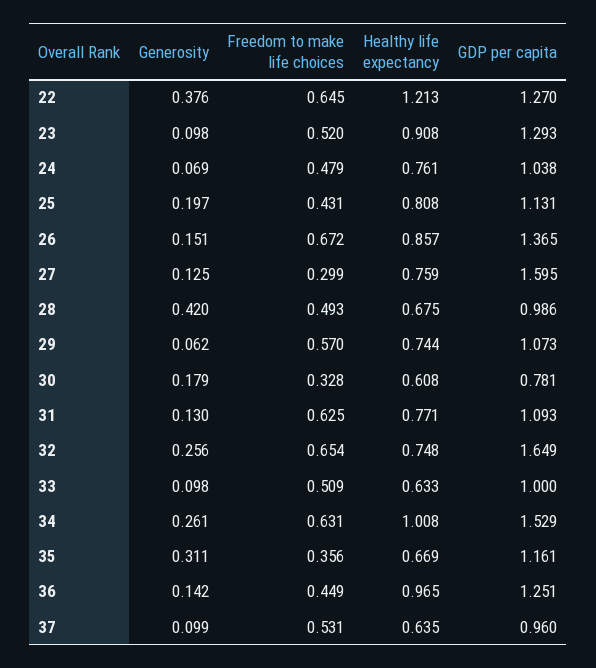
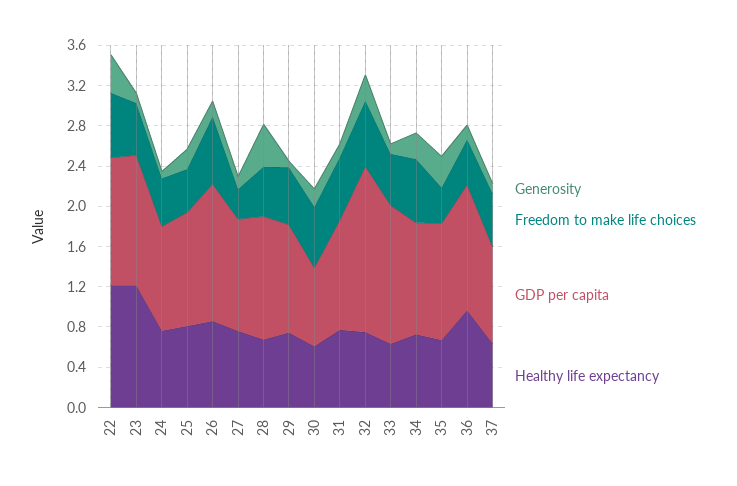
Healthy life expectancy, 23: 0.908 -> 1.2
GDP per capita, 27: 1.595 -> 1.1
GDP per capita, 28: 0.986 -> 1.2
Freedom to make life choices, 30: 0.328 -> 0.6
GDP per capita, 33: 1 -> 1.4
Healthy life expectancy, 34: 1.008 -> 0.7
GDP per capita, 34: 1.529 -> 1.1

